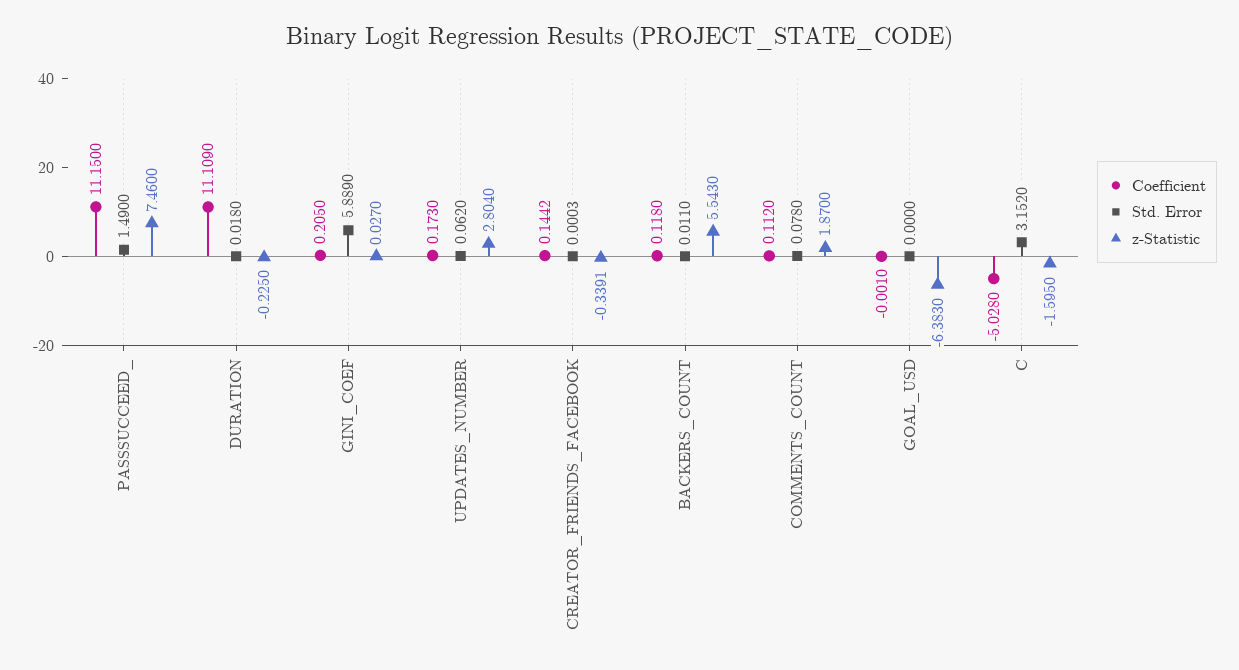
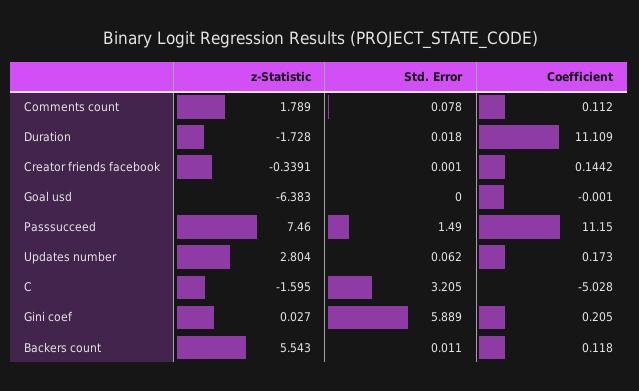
z-Statistic, DURATION: -0.225 -> -1.728
Std. Error, CREATOR_FRIENDS_FACEBOOK: 0.0003 -> 0.001
z-Statistic, COMMENTS_COUNT: 1.87 -> 1.789
Std. Error, C: 3.152 -> 3.205

